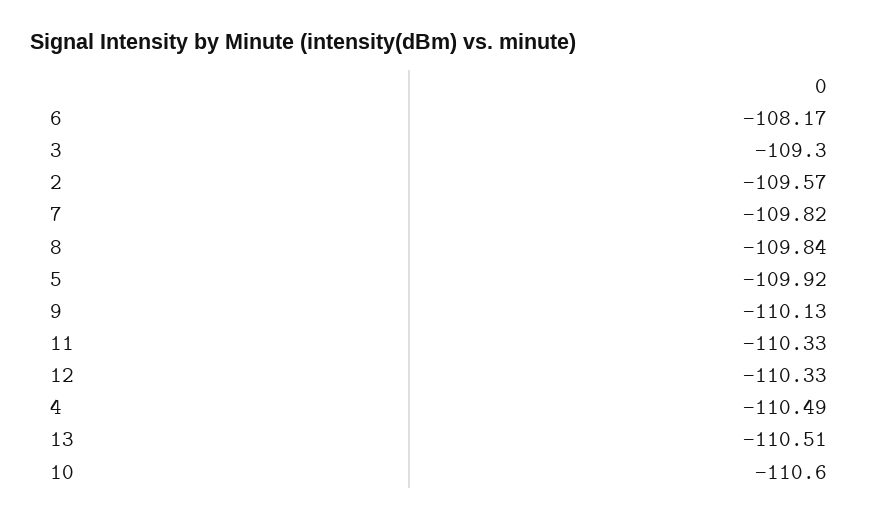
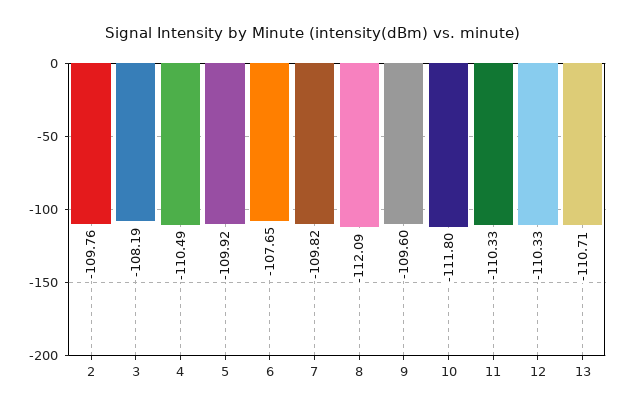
6: -108.17 -> -107.65
3: -109.3 -> -108.19
2: -109.57 -> -109.76
8: -109.84 -> -112.09
9: -110.13 -> -109.6
13: -110.51 -> -110.71
10: -110.6 -> -111.8

